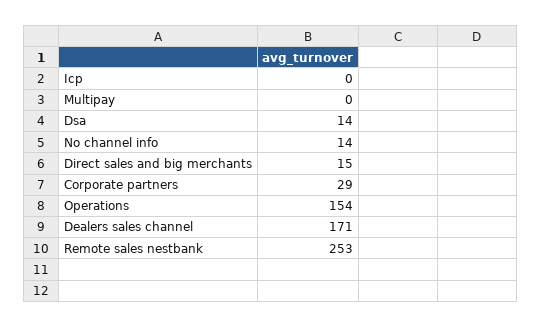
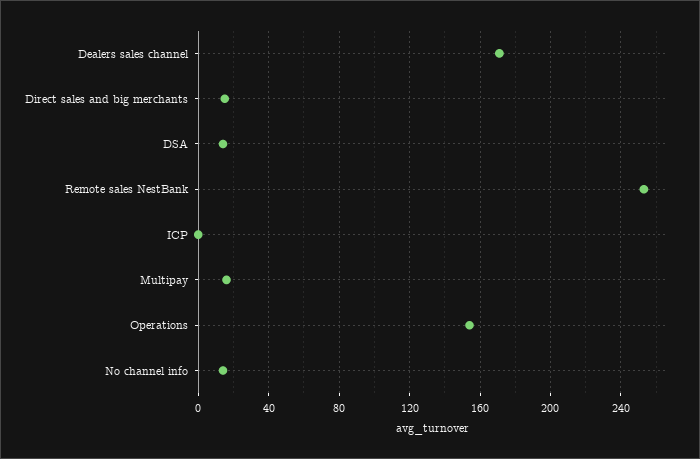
Multipay: 0 -> 15
Corporate partners: 29 -> none

